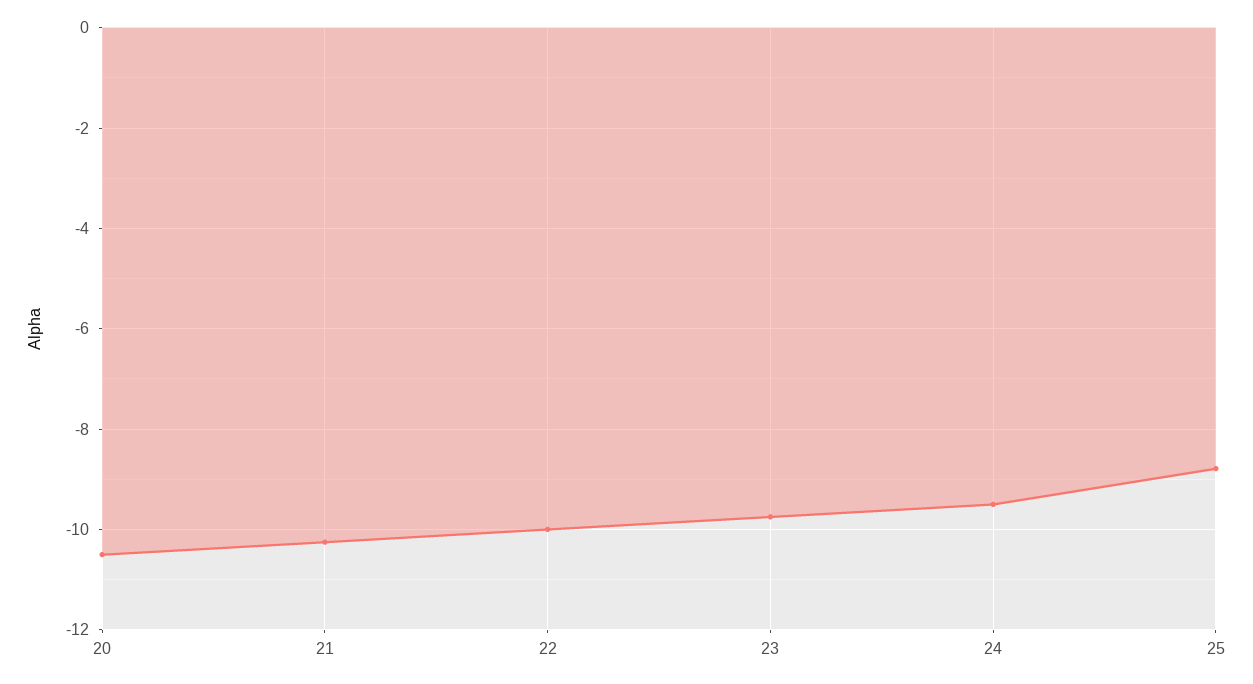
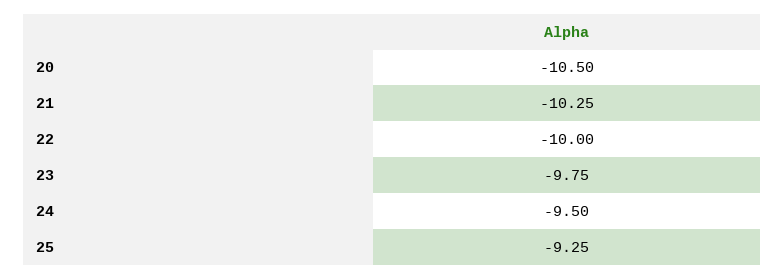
25: -8.8 -> -9.25

